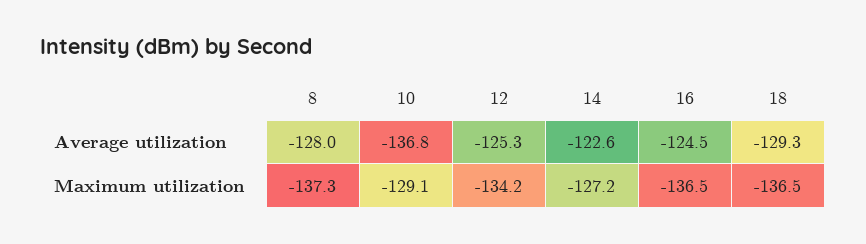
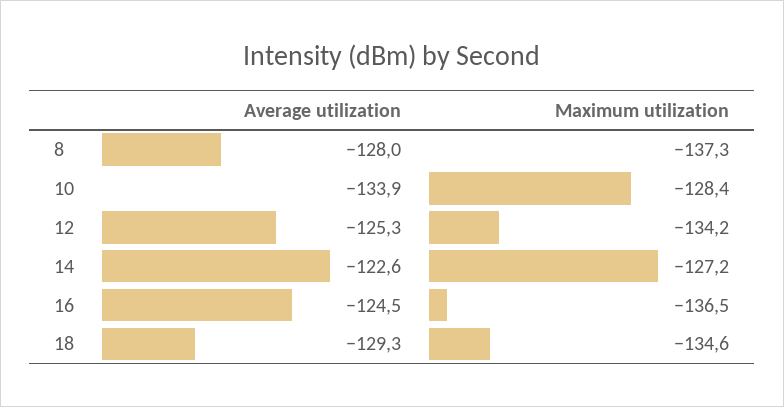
10, Average utilization: -136.8 -> -133.9
10, Maximum utilization: -129.1 -> -128.4
18, Maximum utilization: -136.5 -> -134.6

